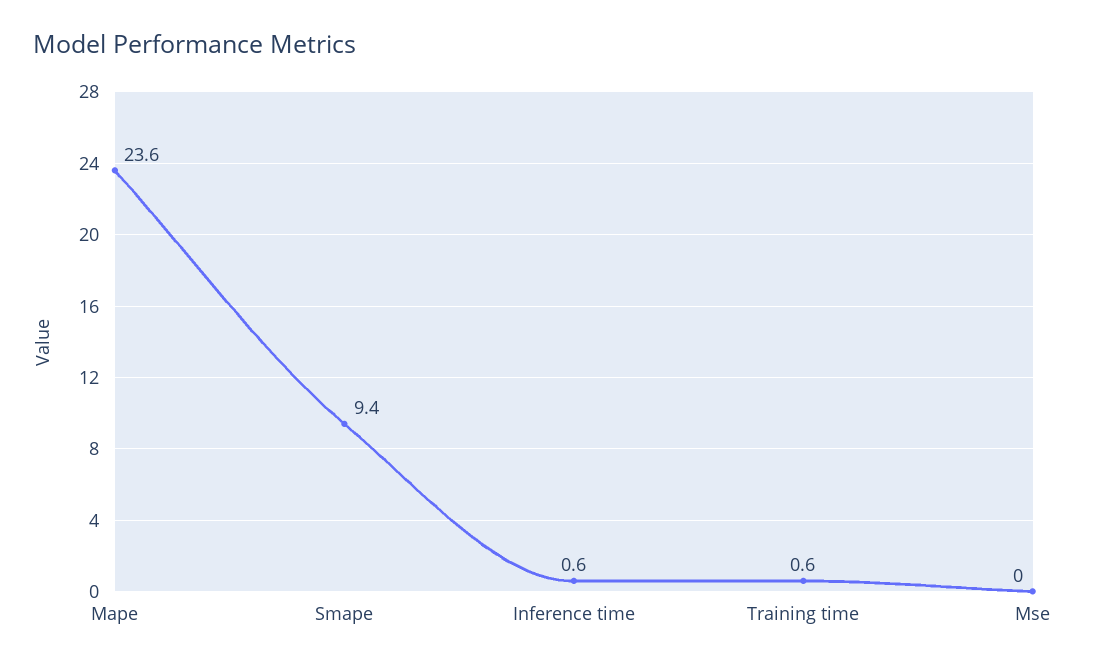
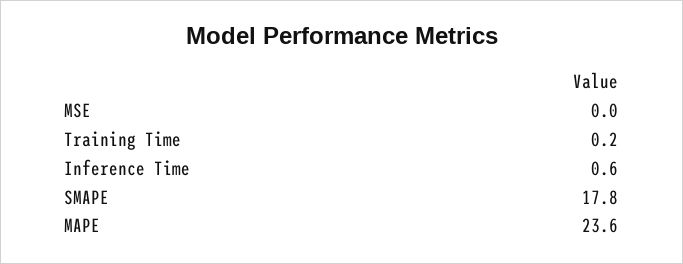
Smape: 9.4 -> 17.8
Training time: 0.6 -> 0.2

